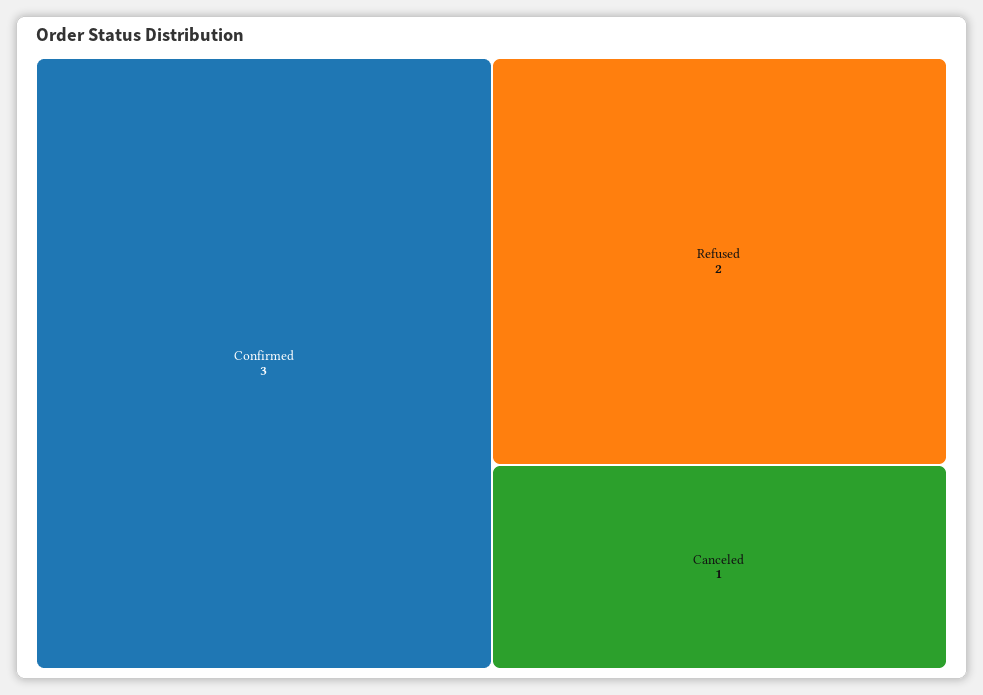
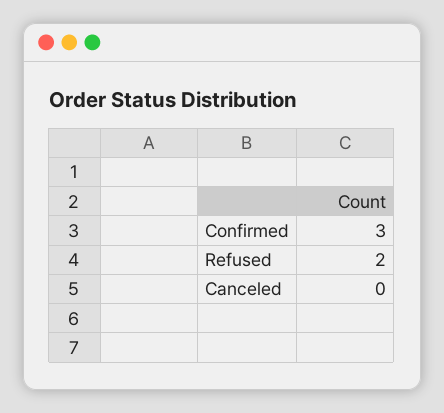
Canceled: 1 -> 0

